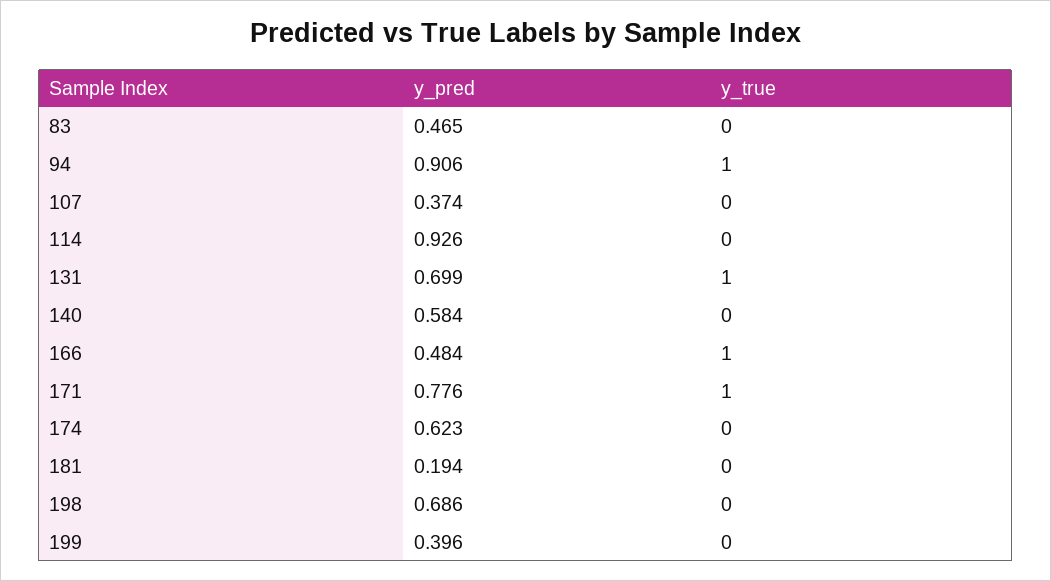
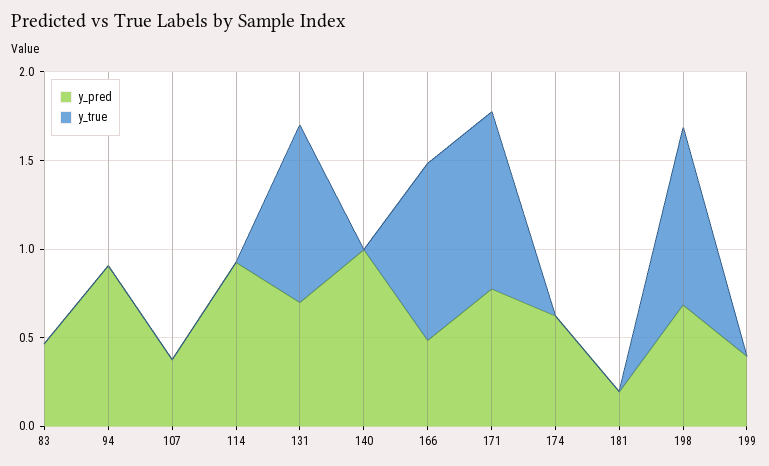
y_true, 94: 1 -> 0
y_pred, 140: 0.584 -> 1
y_true, 198: 0 -> 1

